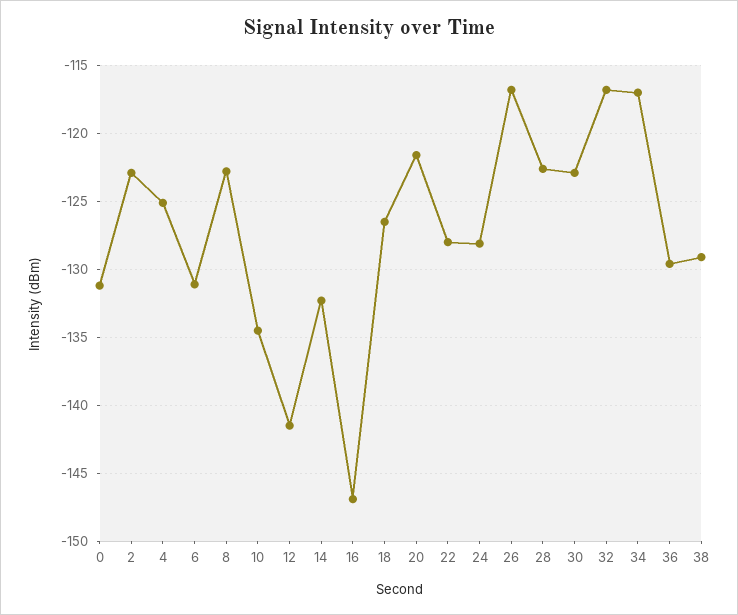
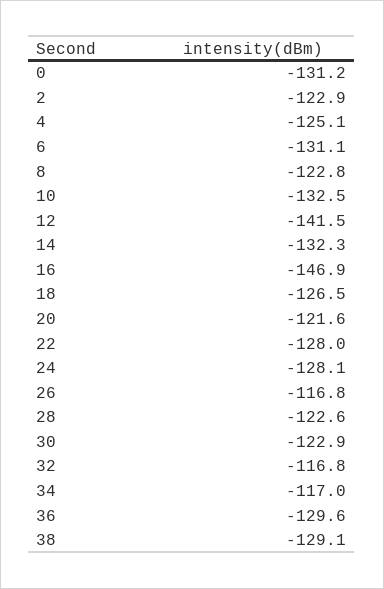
10: -134.5 -> -132.5

